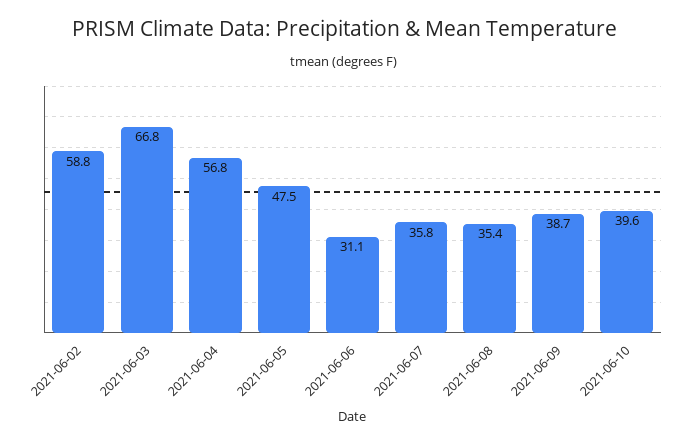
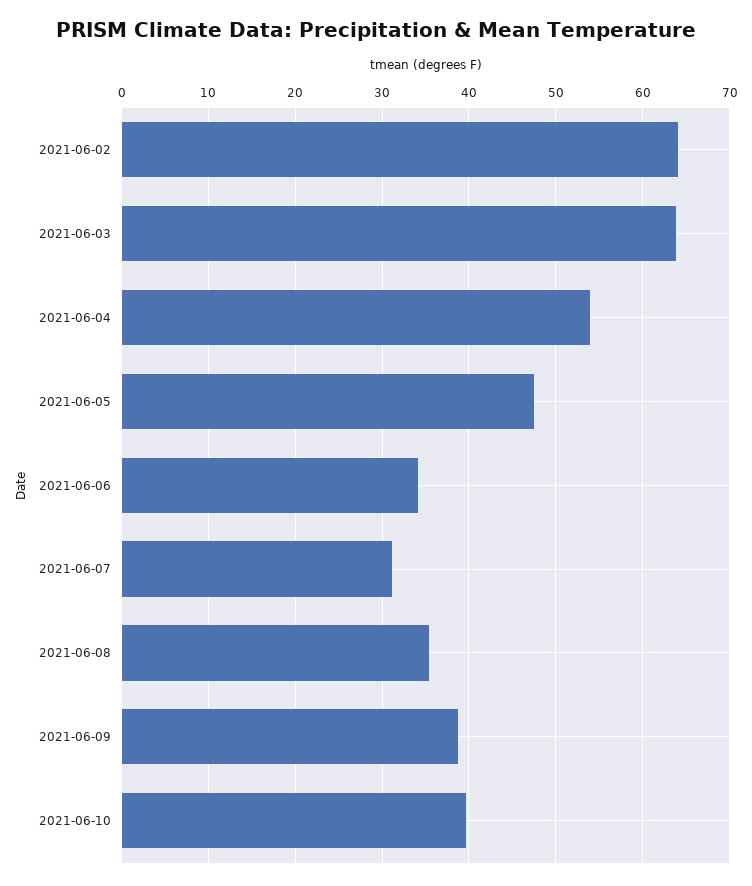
2021-06-02: 58.8 -> 64
2021-06-03: 66.8 -> 64
2021-06-04: 56.8 -> 54
2021-06-06: 31.1 -> 34
2021-06-07: 35.8 -> 31

